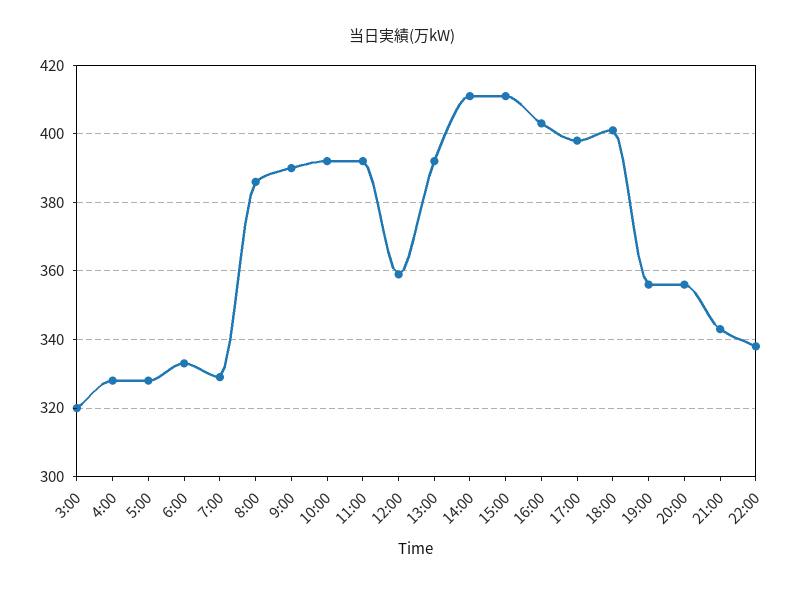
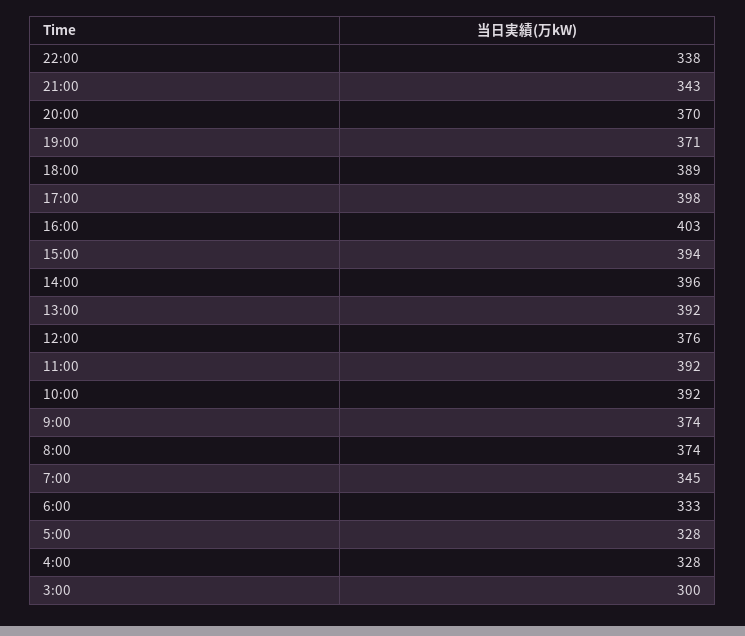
3:00: 320 -> 300
7:00: 330 -> 345
8:00: 385 -> 374
9:00: 390 -> 374
12:00: 360 -> 376
14:00: 410 -> 396
15:00: 410 -> 394
18:00: 400 -> 389
19:00: 355 -> 371
20:00: 355 -> 370

